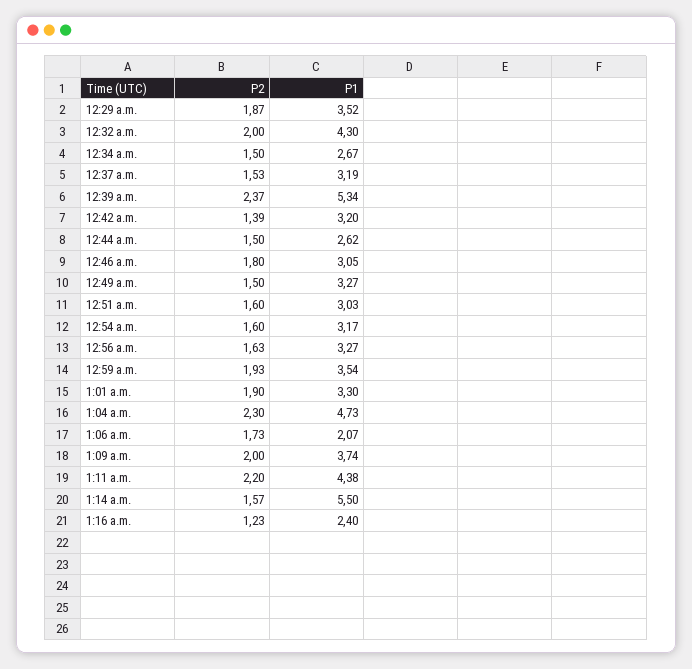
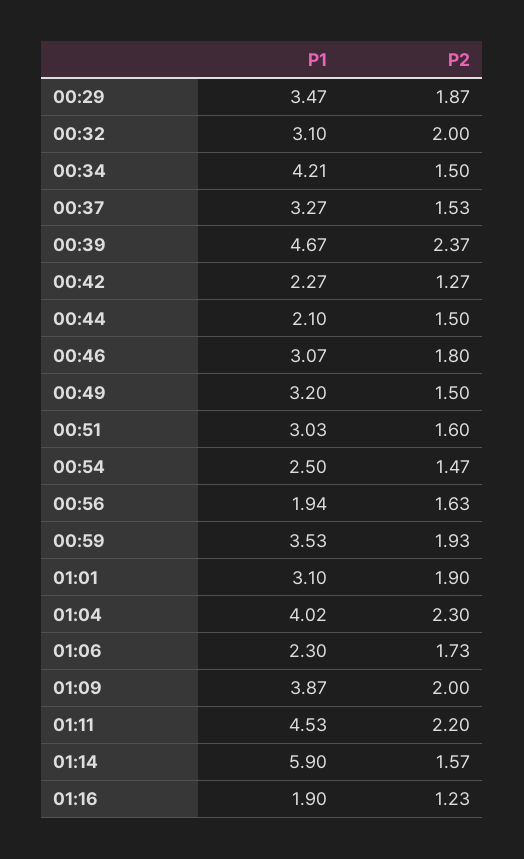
P1, 12:29 a.m.: 3.52 -> 3.47
P1, 12:32 a.m.: 4.3 -> 3.1
P1, 12:34 a.m.: 2.67 -> 4.21
P1, 12:37 a.m.: 3.19 -> 3.27
P1, 12:39 a.m.: 5.34 -> 4.67
P2, 12:42 a.m.: 1.39 -> 1.27
P1, 12:42 a.m.: 3.2 -> 2.27
P1, 12:44 a.m.: 2.62 -> 2.1
P1, 12:46 a.m.: 3.05 -> 3.07
P1, 12:49 a.m.: 3.27 -> 3.2
P2, 12:54 a.m.: 1.6 -> 1.47
P1, 12:54 a.m.: 3.17 -> 2.5
P1, 12:56 a.m.: 3.27 -> 1.94
P1, 12:59 a.m.: 3.54 -> 3.53
P1, 1:01 a.m.: 3.3 -> 3.1
P1, 1:04 a.m.: 4.73 -> 4.02
P1, 1:06 a.m.: 2.07 -> 2.3
P1, 1:09 a.m.: 3.74 -> 3.87
P1, 1:11 a.m.: 4.38 -> 4.53
P1, 1:14 a.m.: 5.5 -> 5.9
P1, 1:16 a.m.: 2.4 -> 1.9

